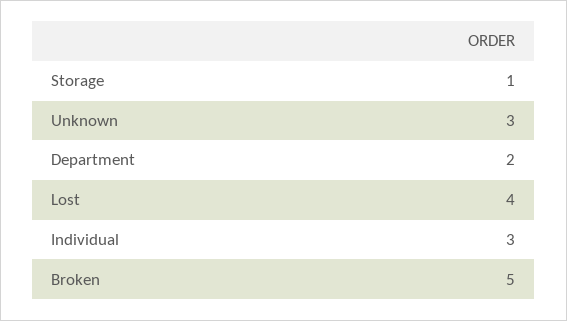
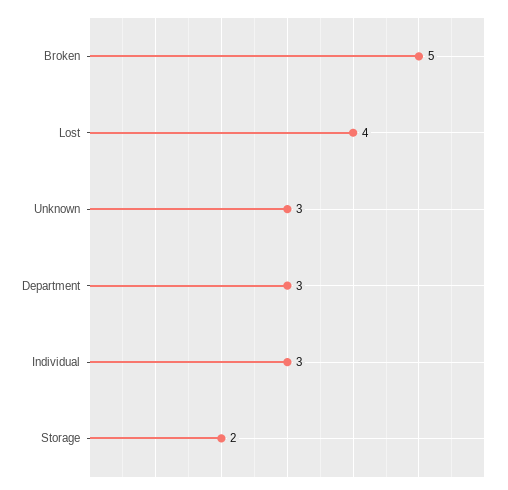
Storage: 1 -> 2
Department: 2 -> 3

